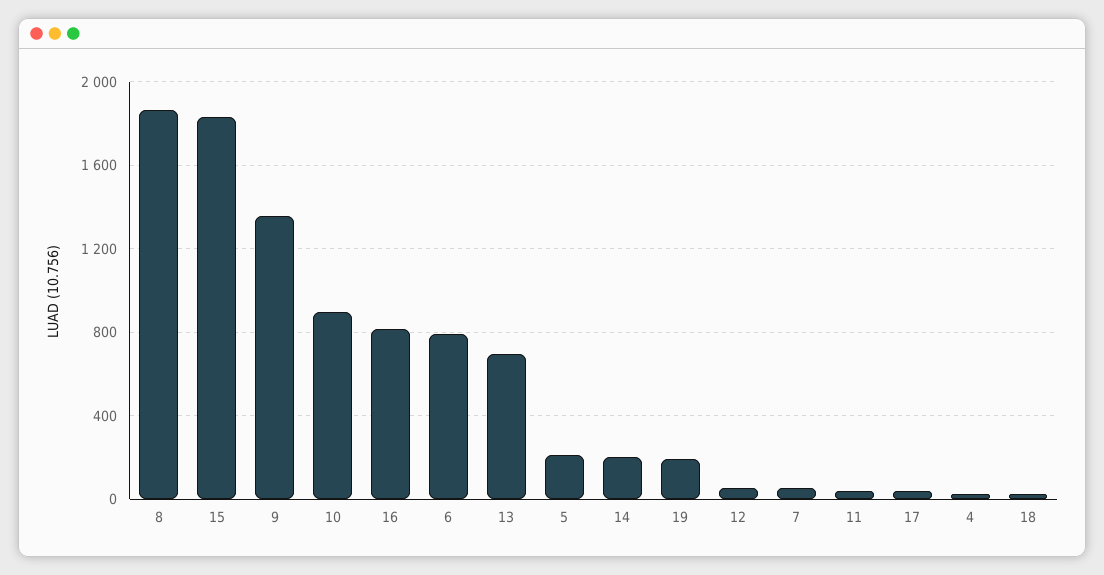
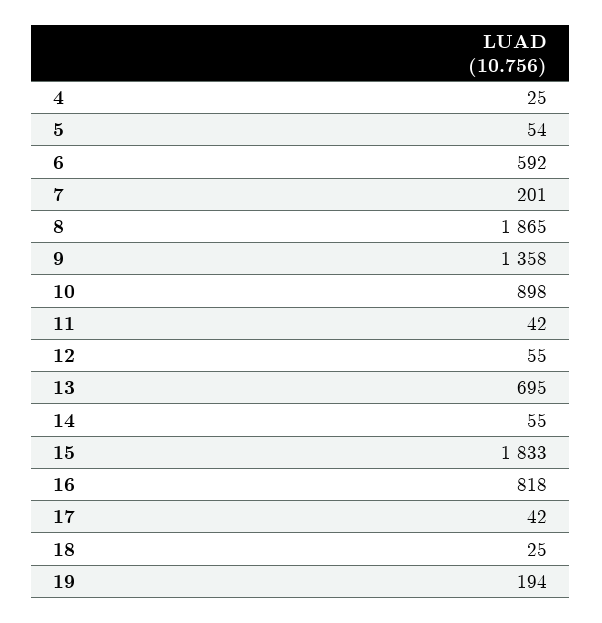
6: 800 -> 592
5: 200 -> 54
14: 200 -> 55
7: 50 -> 201

